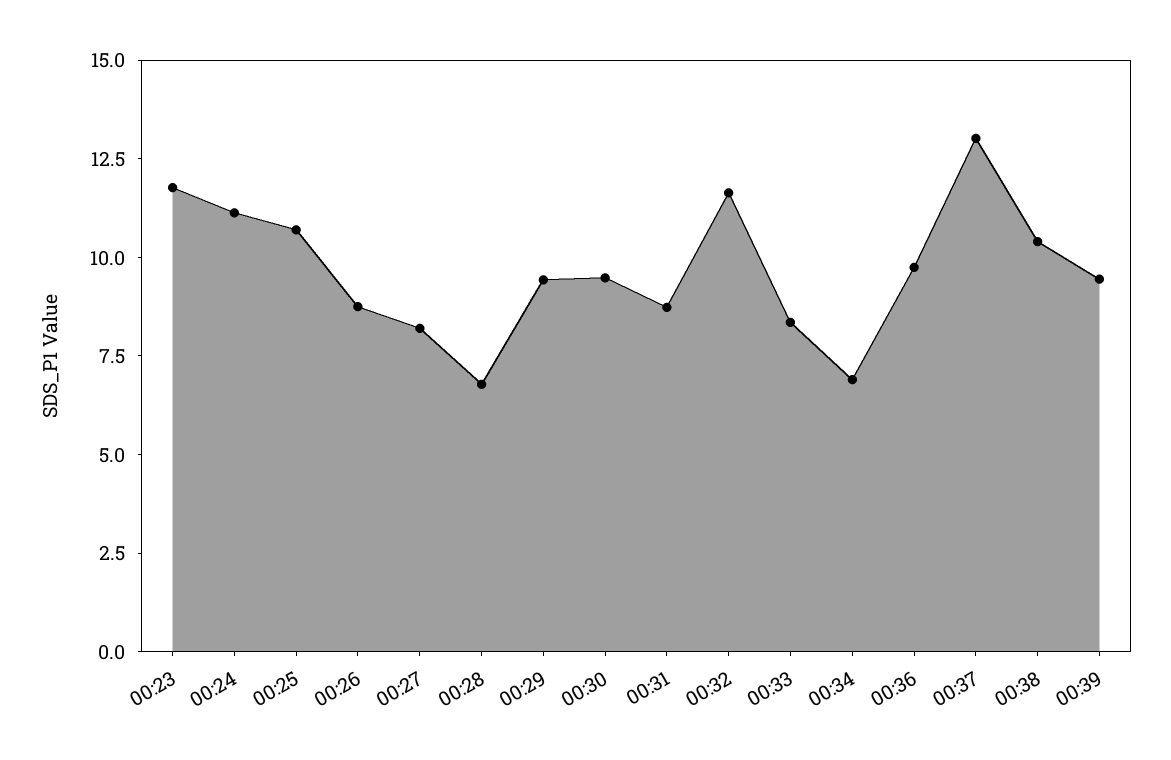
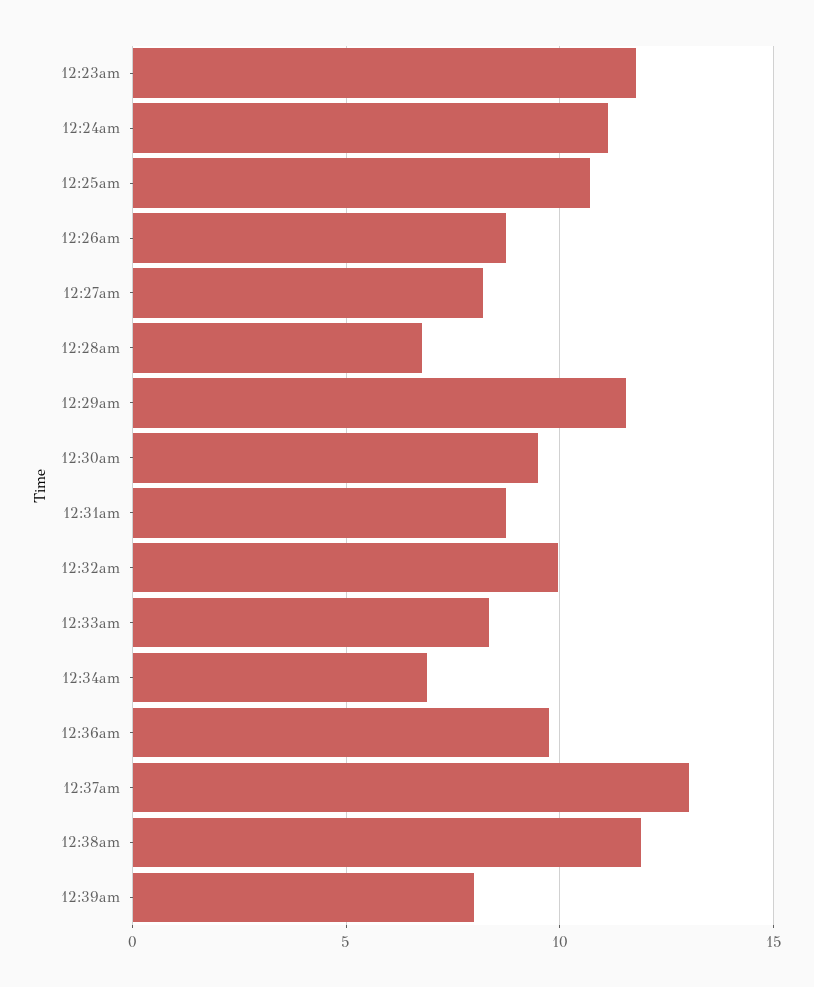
00:29: 9.5 -> 11.5
00:32: 11.5 -> 10
00:38: 10.5 -> 12
00:39: 9.5 -> 8

